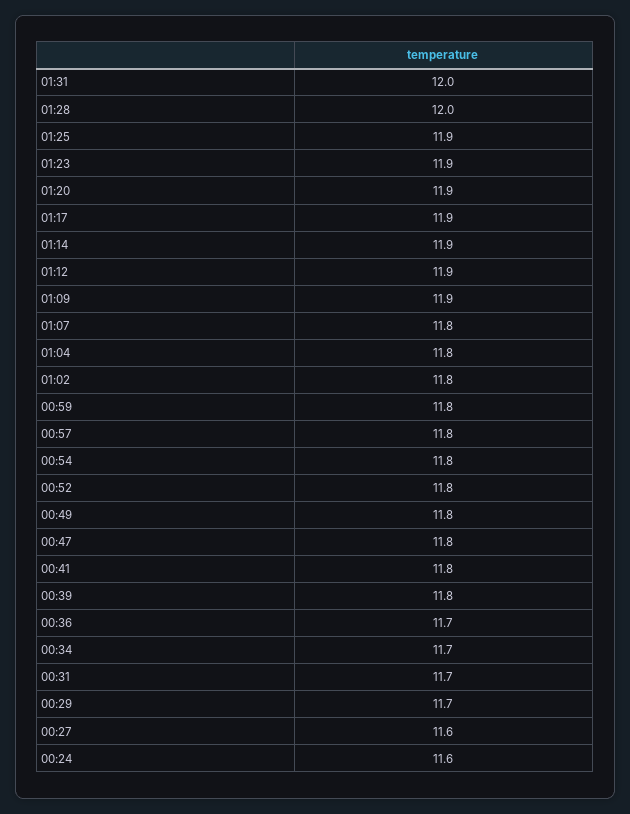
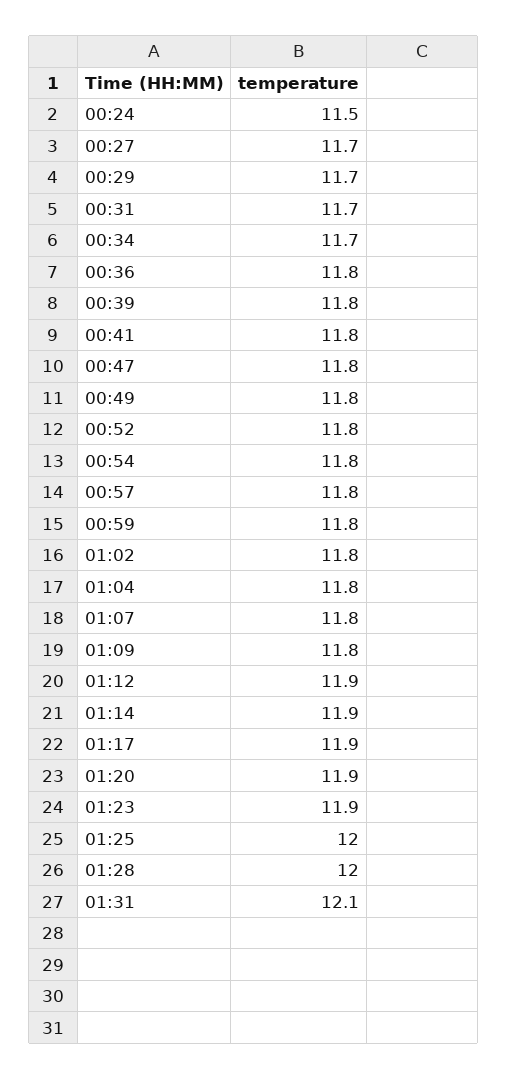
01:31: 12 -> 12.1
01:25: 11.9 -> 12
01:09: 11.9 -> 11.8
00:36: 11.7 -> 11.8
00:27: 11.6 -> 11.7
00:24: 11.6 -> 11.5

